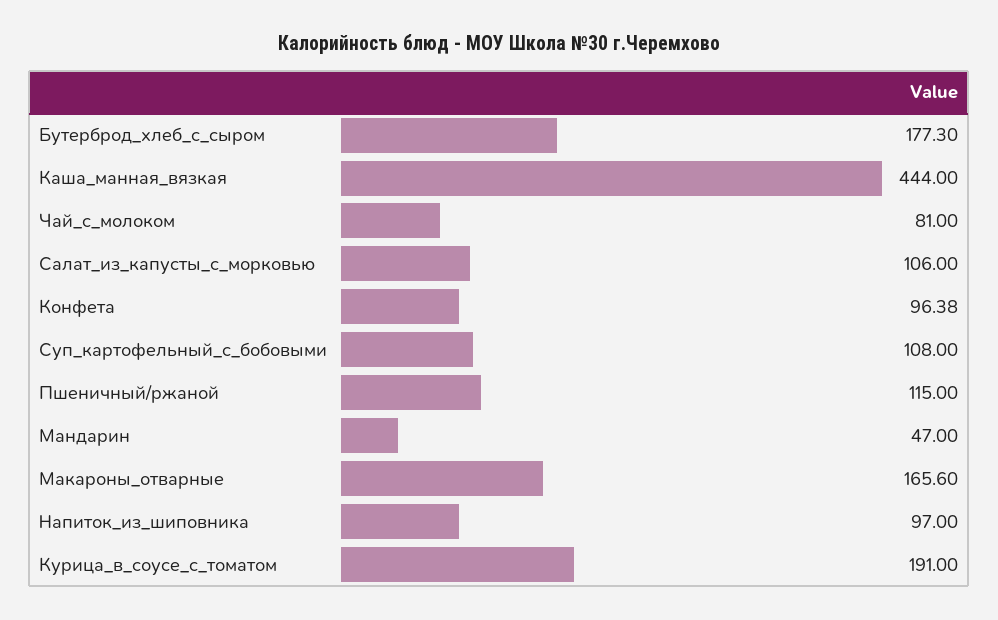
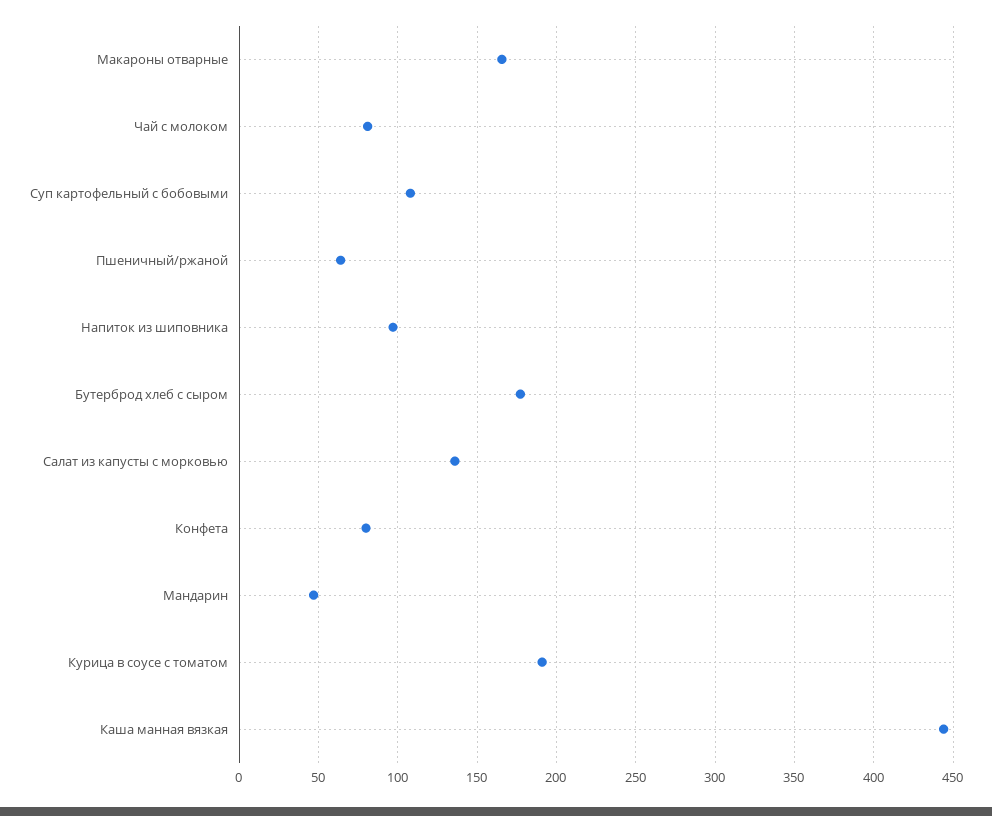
Салат_из_капусты_с_морковью: 106 -> 135
Конфета: 96.38 -> 80
Пшеничный/ржаной: 115 -> 65

